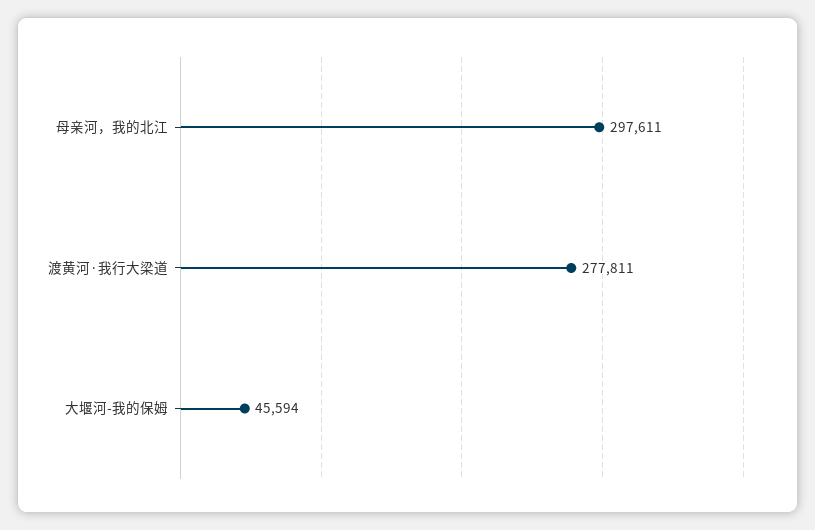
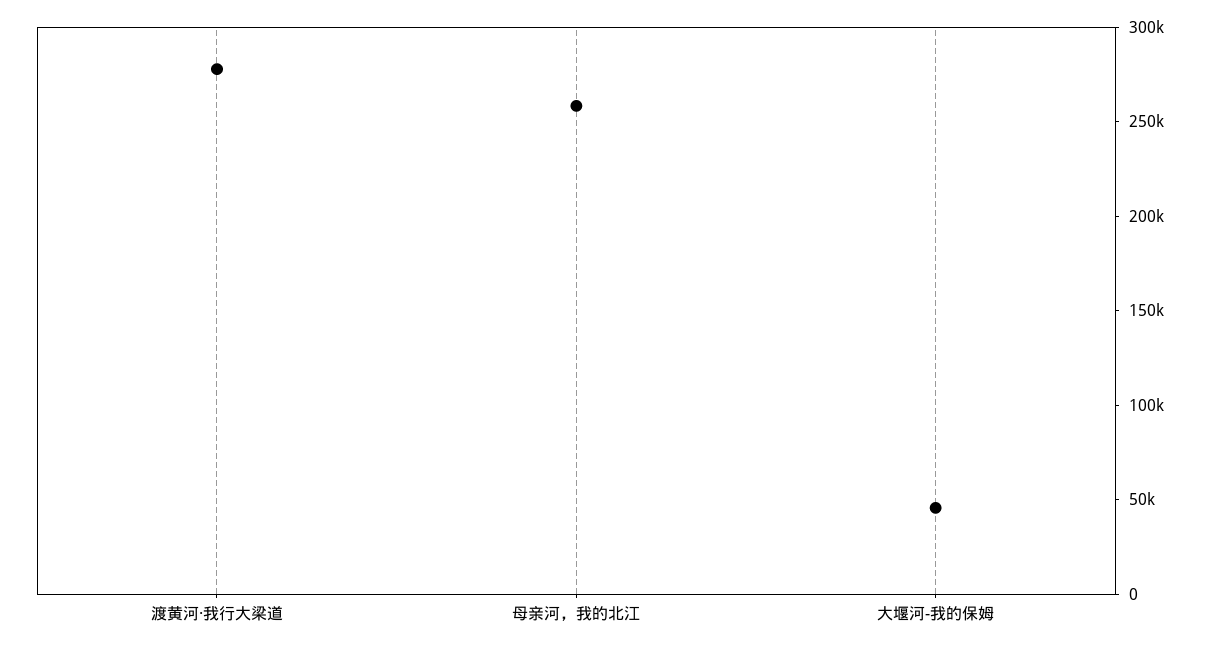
母亲河，我的北江: 297611 -> 260000

